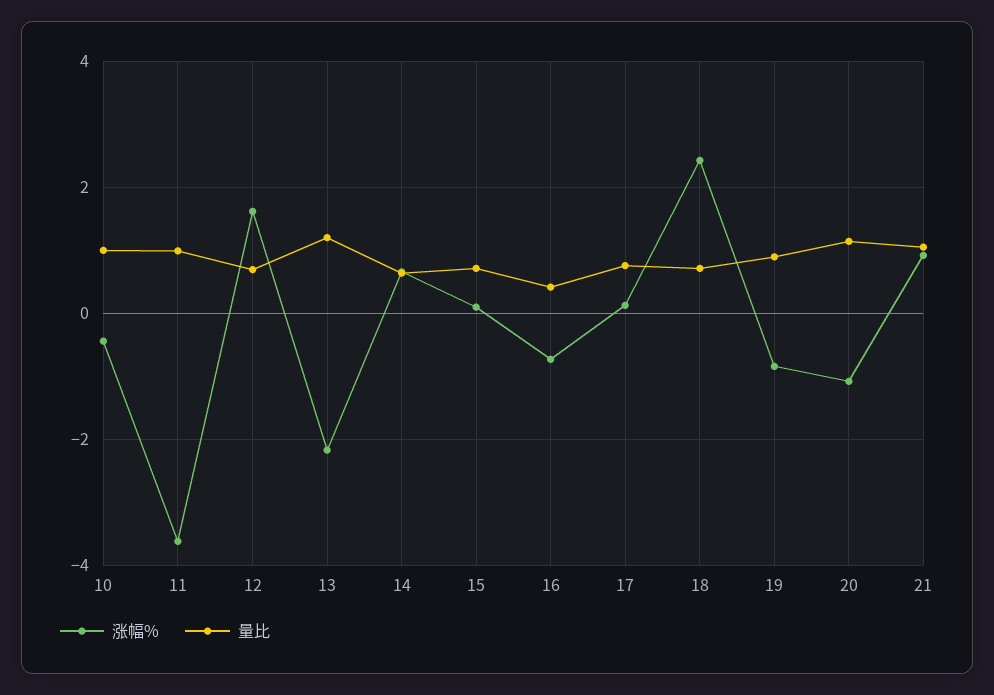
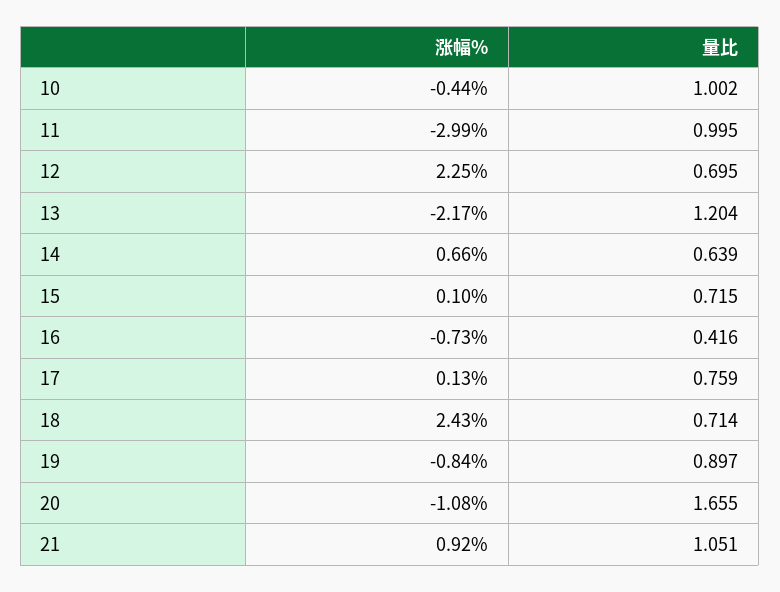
涨幅%, 11: -3.6 -> -2.99
涨幅%, 12: 1.6 -> 2.25
量比, 20: 1.2 -> 1.655

